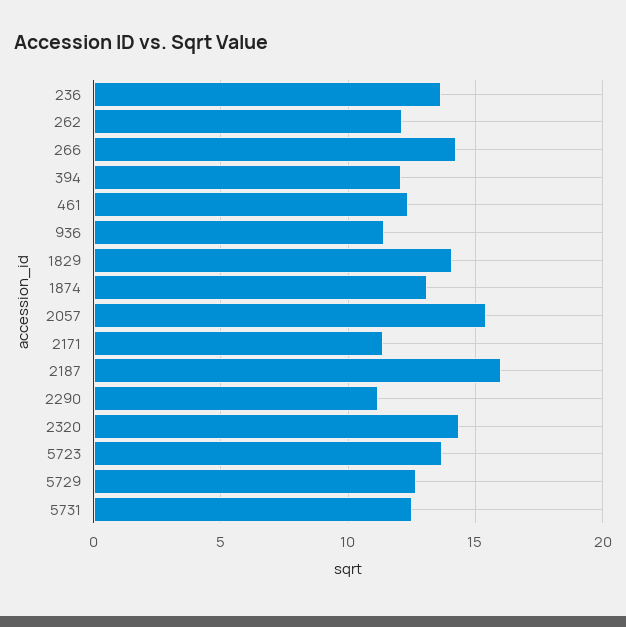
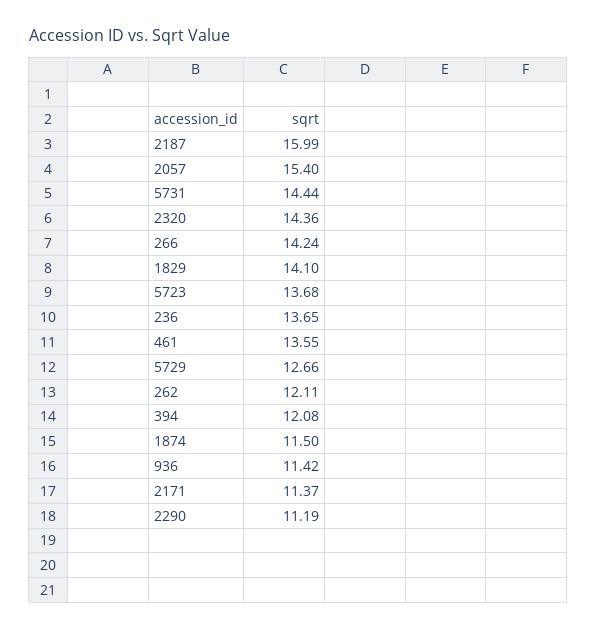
461: 12.5 -> 13.55
1874: 13 -> 11.5
5731: 12.5 -> 14.44

